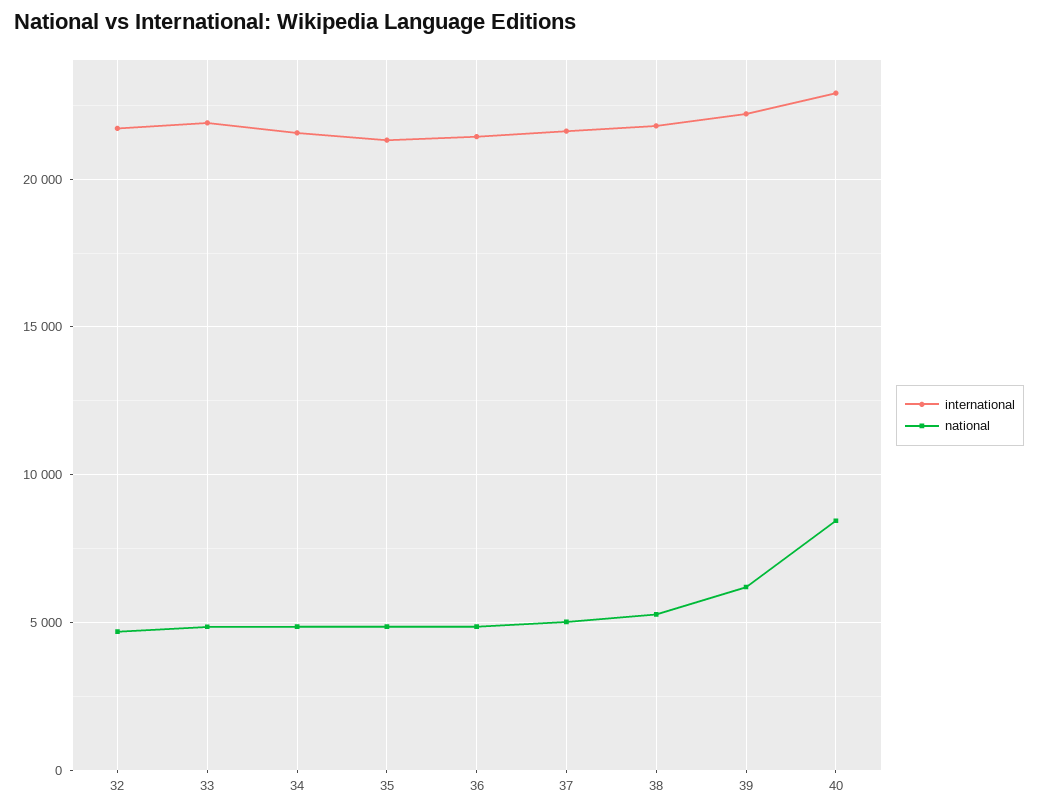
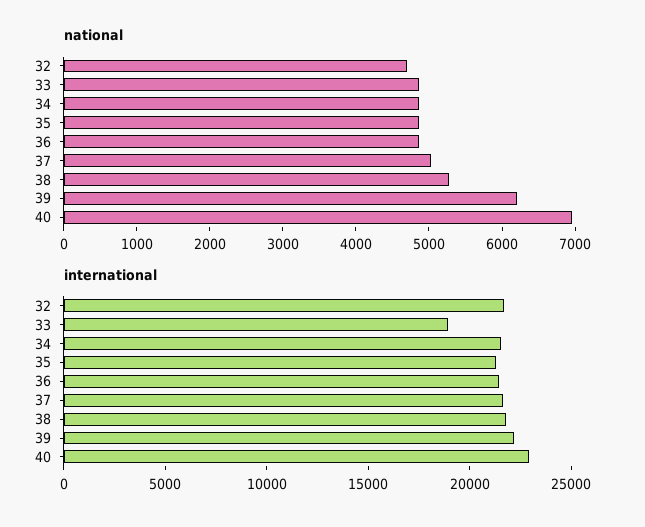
international, 33: 22000 -> 19000
national, 40: 8500 -> 7000

